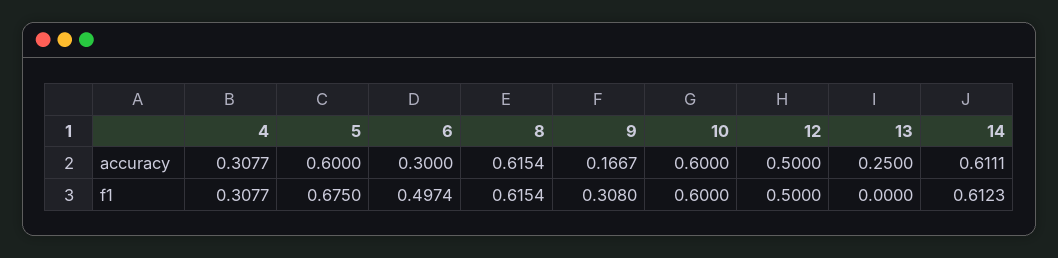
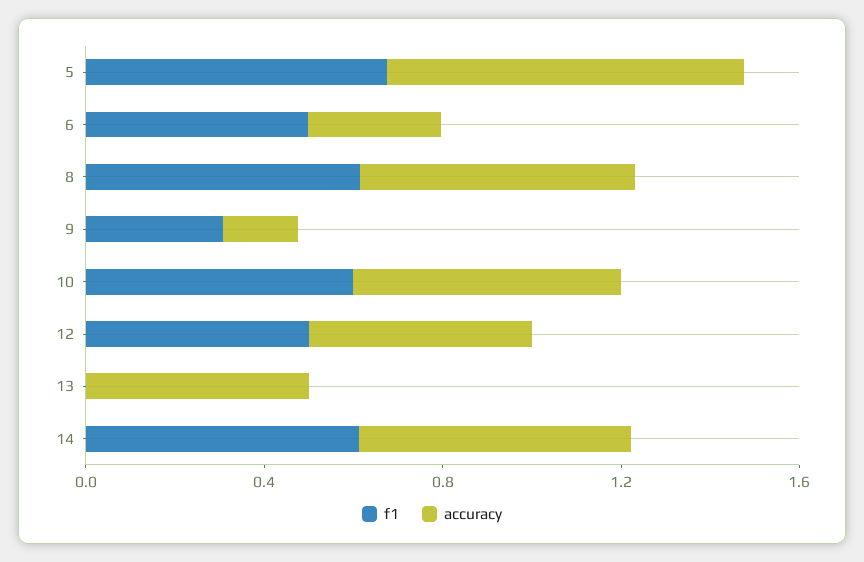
accuracy, 4: 0.3077 -> none
accuracy, 5: 0.6 -> 0.8
accuracy, 13: 0.25 -> 0.5
f1, 4: 0.3077 -> none

